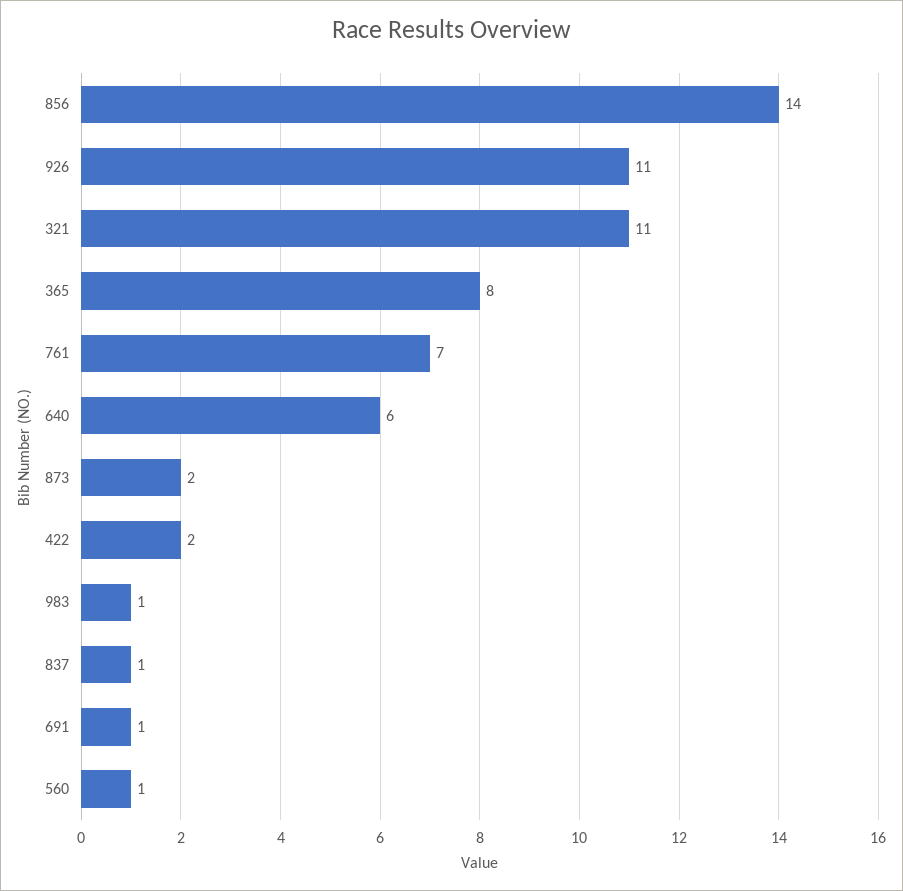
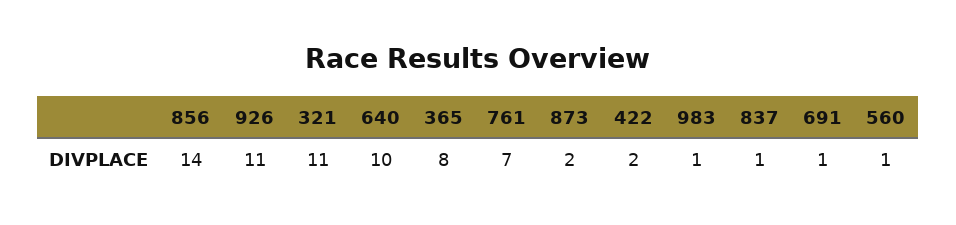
640: 6 -> 10

